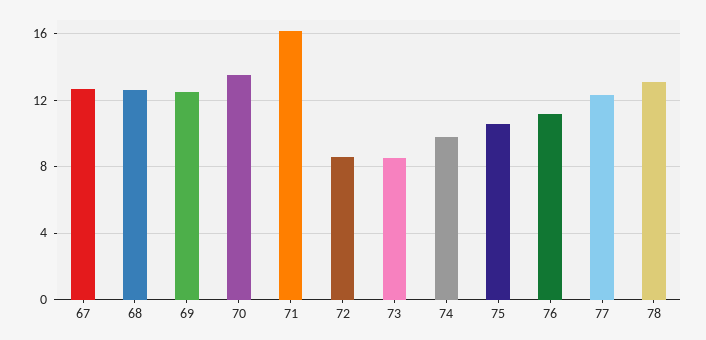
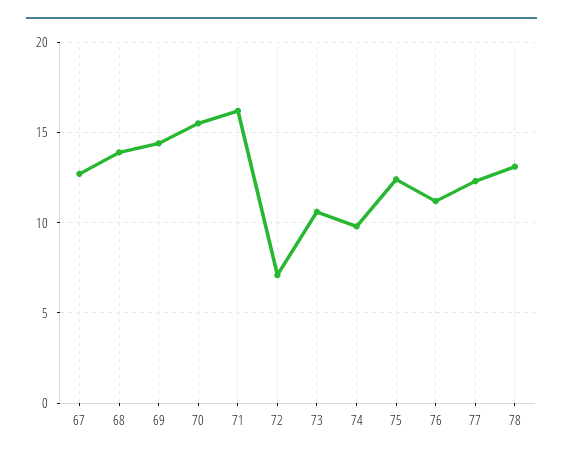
68: 12.5 -> 14
69: 12.5 -> 14.5
70: 13.5 -> 15.5
72: 8.5 -> 7
73: 8.5 -> 10.5
75: 10.5 -> 12.5

